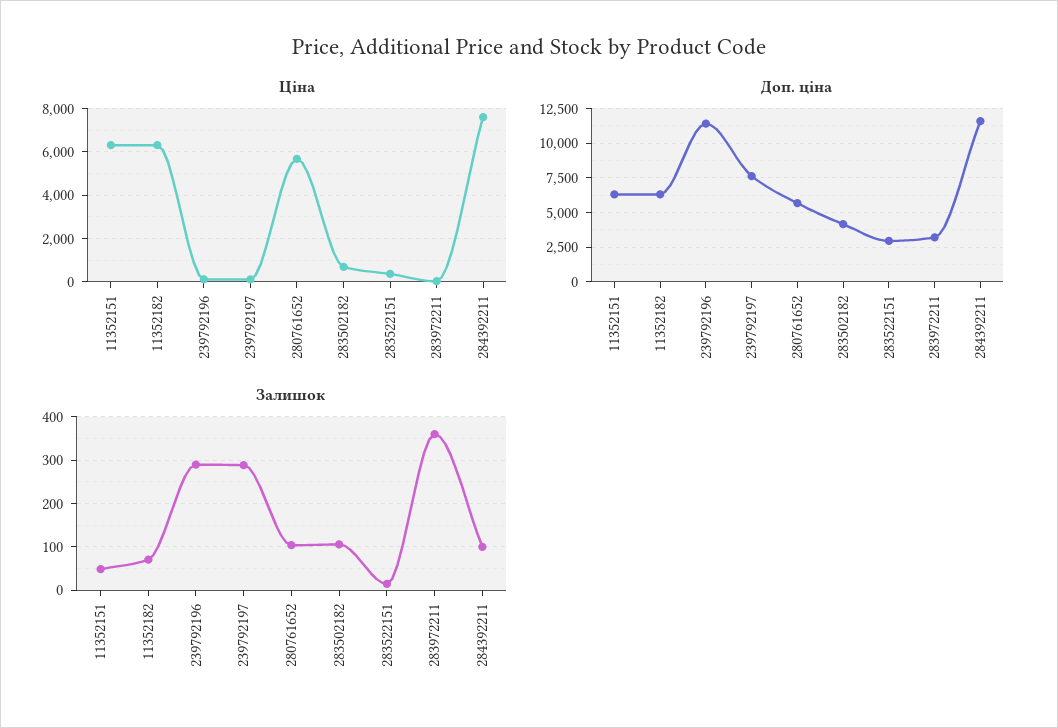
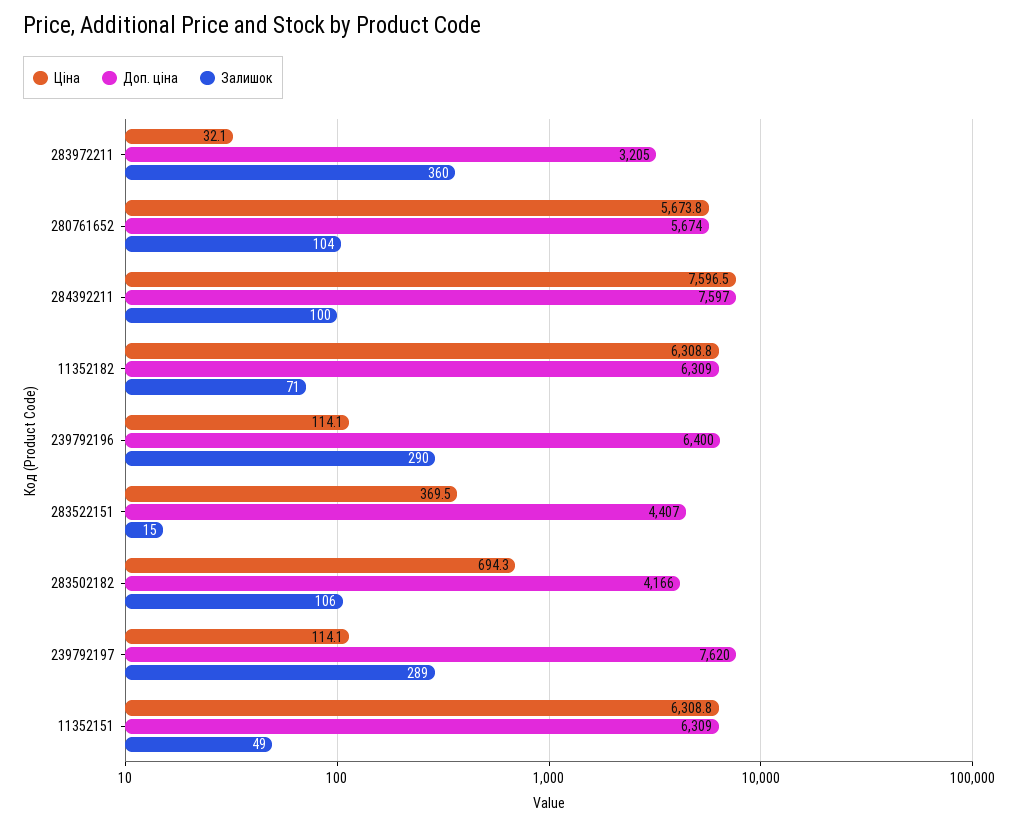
Доп. ціна, 239792196: 11500 -> 6400
Доп. ціна, 283522151: 3000 -> 4407
Доп. ціна, 284392211: 11500 -> 7597

